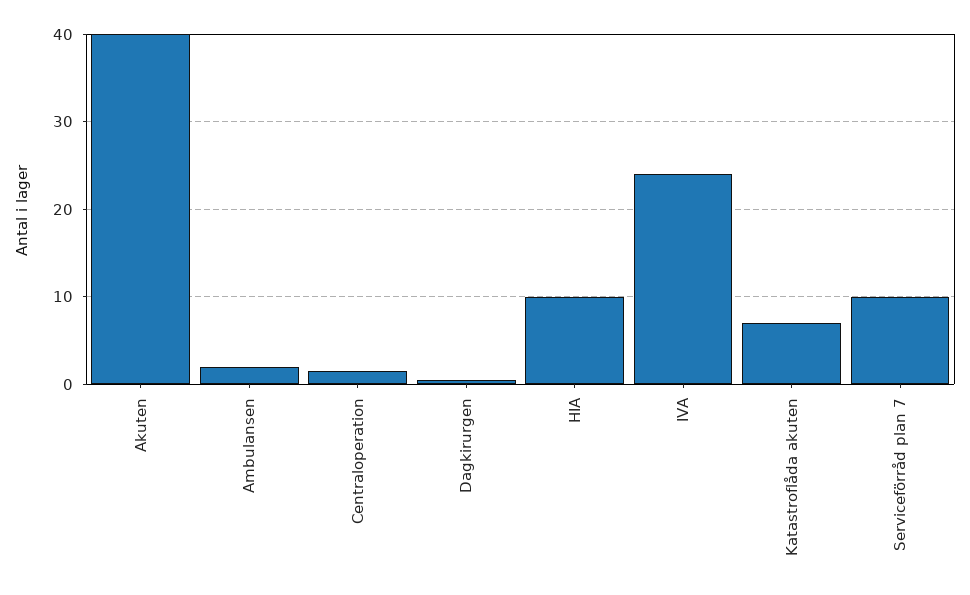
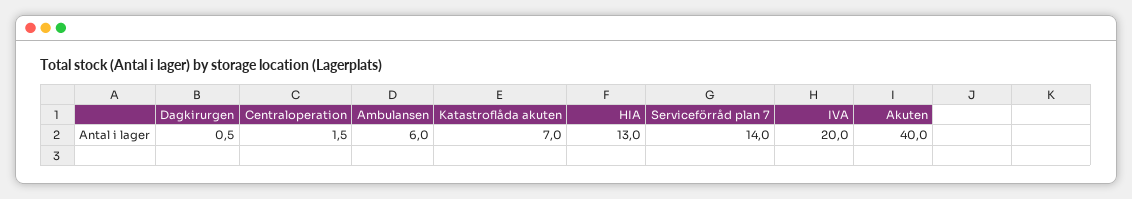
Ambulansen: 2 -> 6
HIA: 10 -> 13
IVA: 24 -> 20
Serviceförråd plan 7: 10 -> 14

